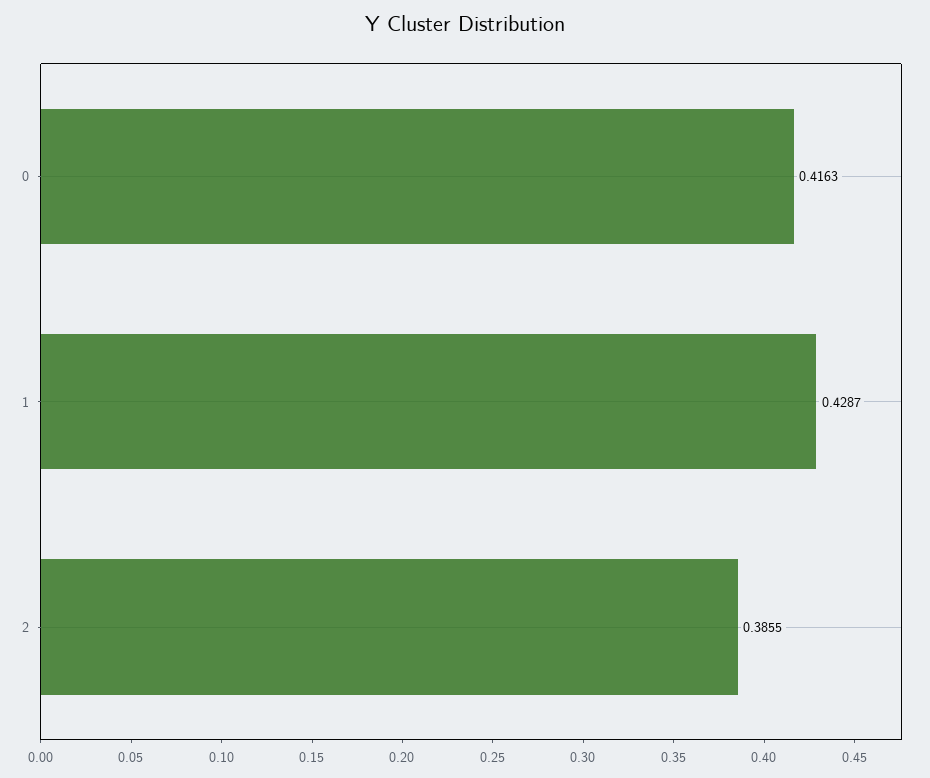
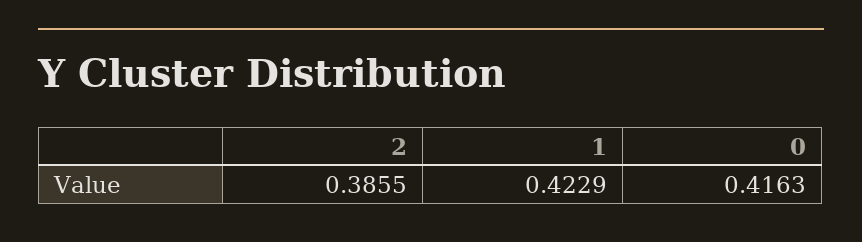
1: 0.4287 -> 0.4229

